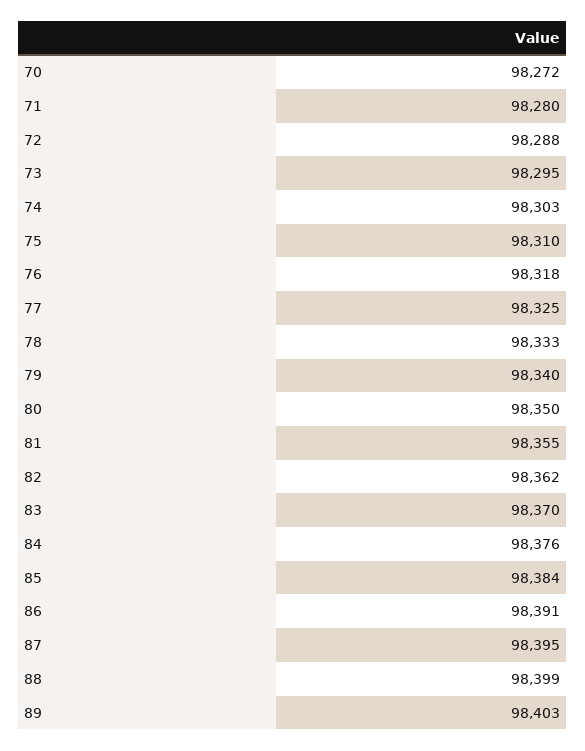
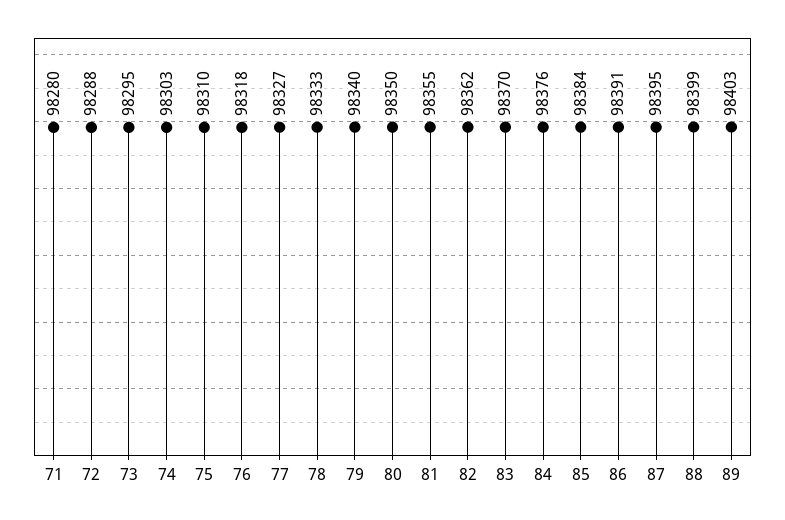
70: 98272 -> none
77: 98325 -> 98327

